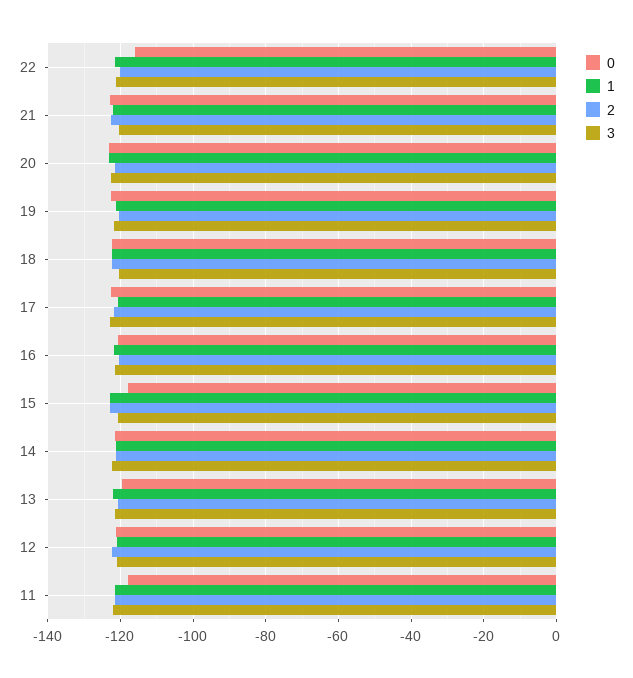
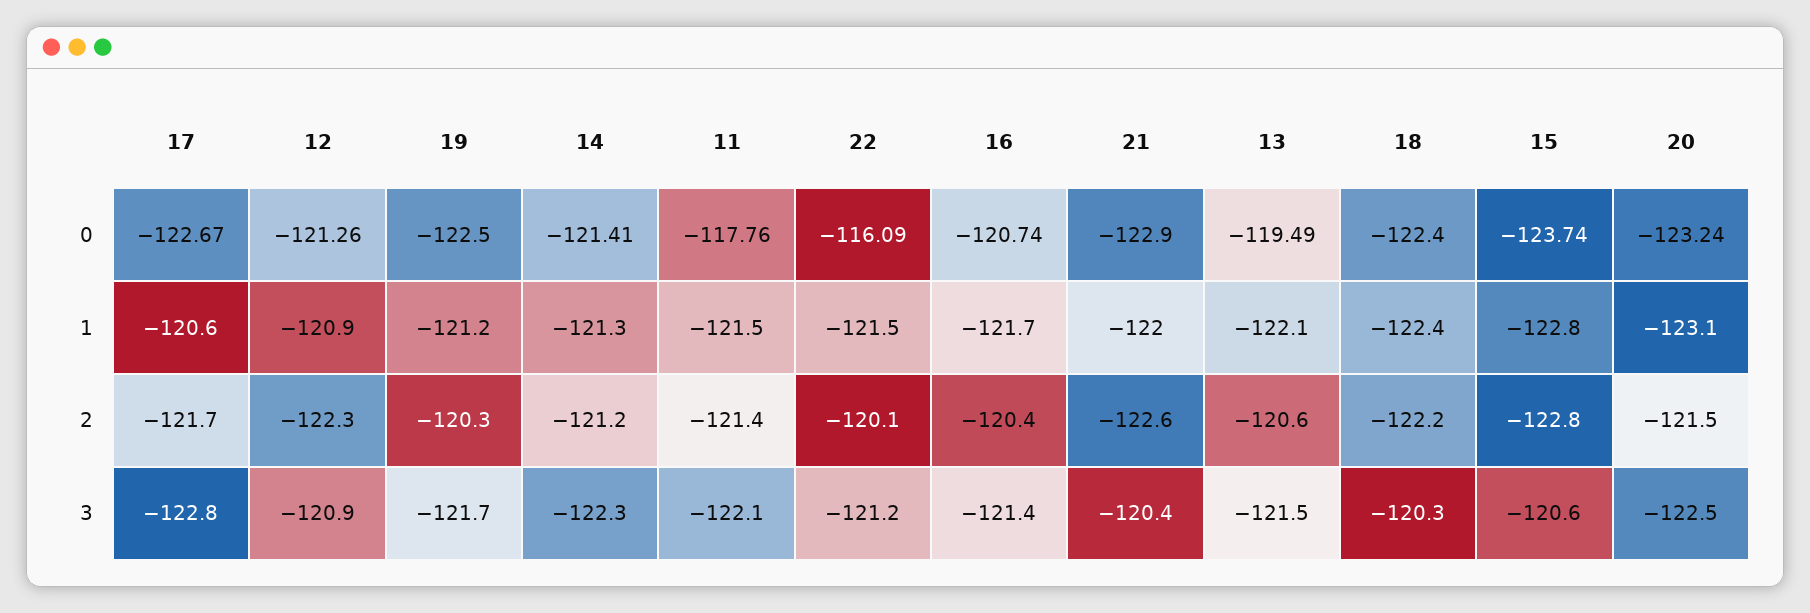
0, 15: -118 -> -123.74

